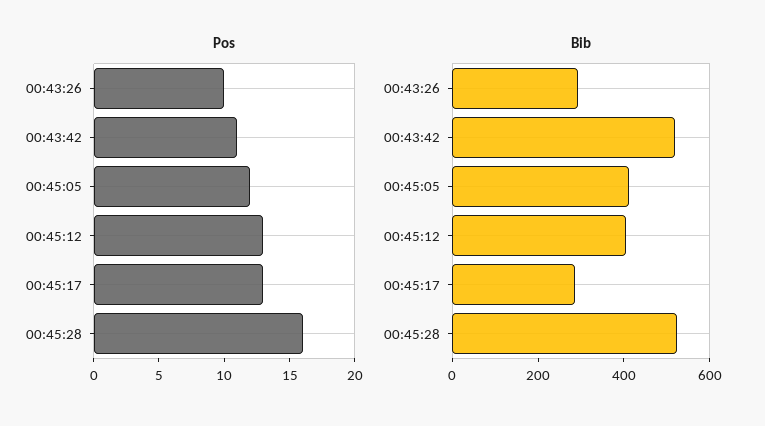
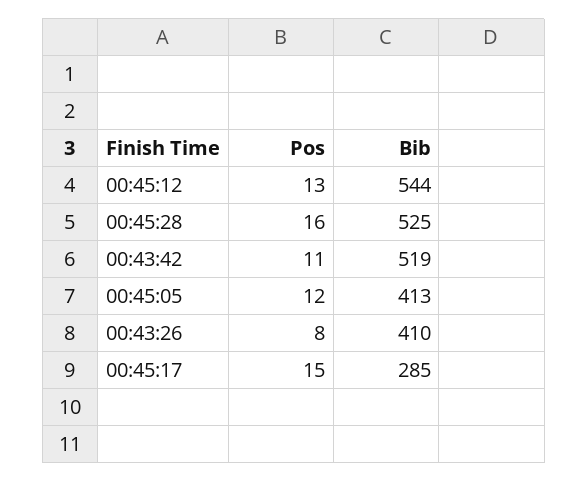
Pos, 00:43:26: 10 -> 8
Pos, 00:45:17: 13 -> 15
Bib, 00:43:26: 300 -> 410
Bib, 00:45:12: 400 -> 544

